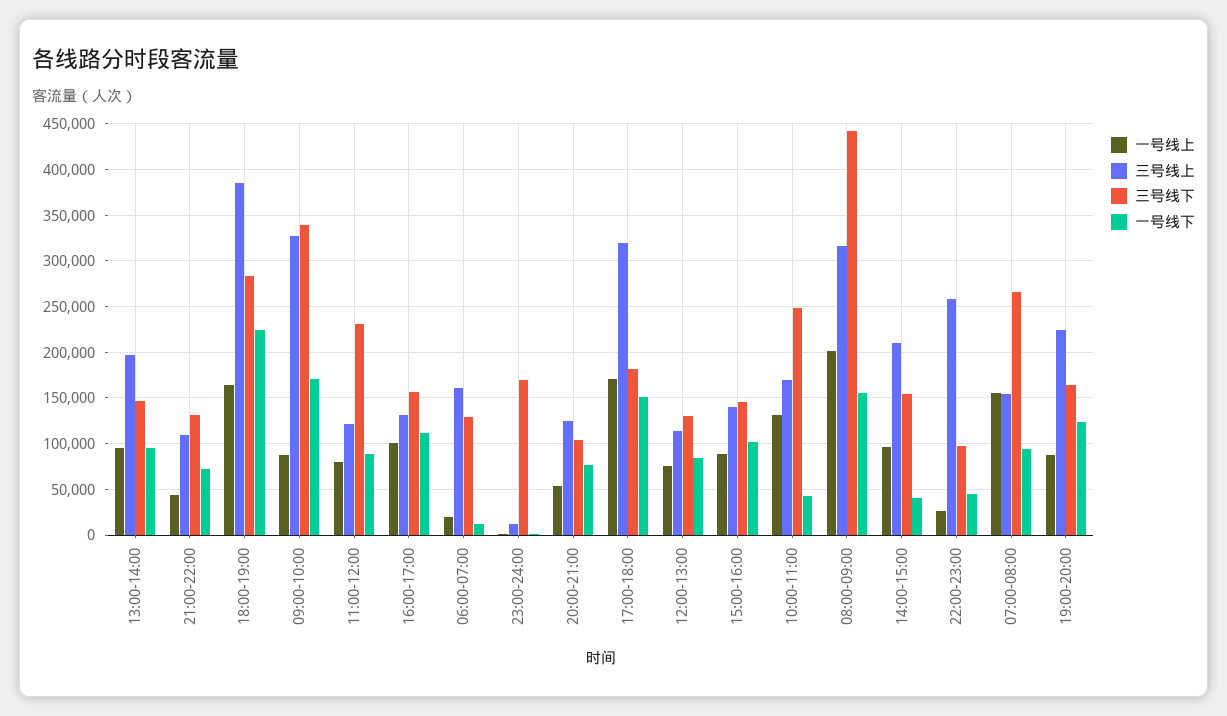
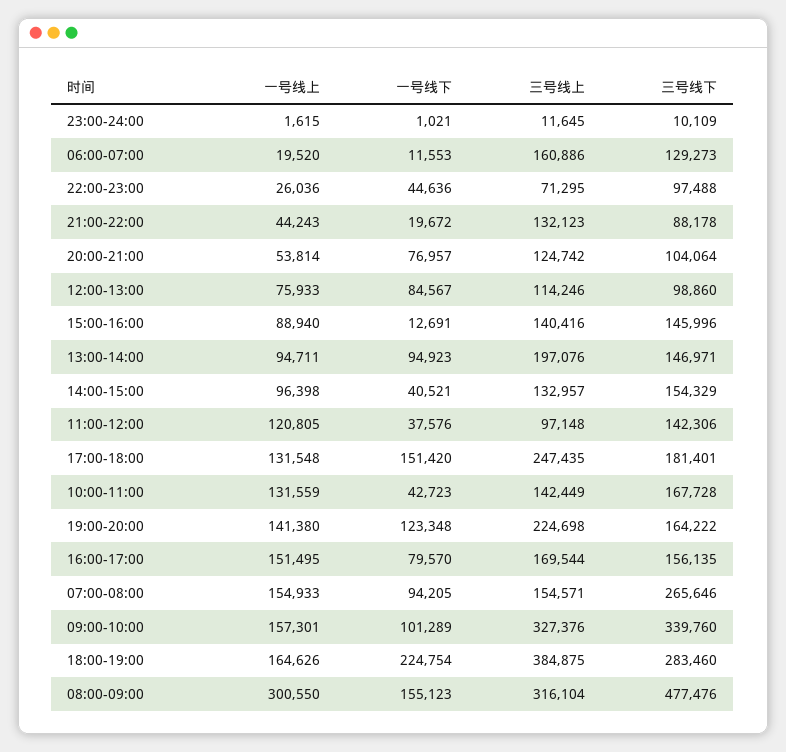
三号线上, 21:00-22:00: 110000 -> 132123
三号线下, 21:00-22:00: 130000 -> 88178
一号线下, 21:00-22:00: 70000 -> 19672
一号线上, 09:00-10:00: 90000 -> 157301
一号线下, 09:00-10:00: 170000 -> 101289
一号线上, 11:00-12:00: 80000 -> 120805
三号线上, 11:00-12:00: 120000 -> 97148
三号线下, 11:00-12:00: 230000 -> 142306
一号线下, 11:00-12:00: 90000 -> 37576
一号线上, 16:00-17:00: 100000 -> 151495
三号线上, 16:00-17:00: 130000 -> 169544
一号线下, 16:00-17:00: 110000 -> 79570
三号线下, 23:00-24:00: 170000 -> 10109
一号线上, 17:00-18:00: 170000 -> 131548
三号线上, 17:00-18:00: 320000 -> 247435
三号线下, 12:00-13:00: 130000 -> 98860
一号线下, 15:00-16:00: 100000 -> 12691
三号线上, 10:00-11:00: 170000 -> 142449
三号线下, 10:00-11:00: 250000 -> 167728
一号线上, 08:00-09:00: 200000 -> 300550
三号线下, 08:00-09:00: 440000 -> 477476
三号线上, 14:00-15:00: 210000 -> 132957
三号线上, 22:00-23:00: 260000 -> 71295
一号线上, 19:00-20:00: 90000 -> 141380

